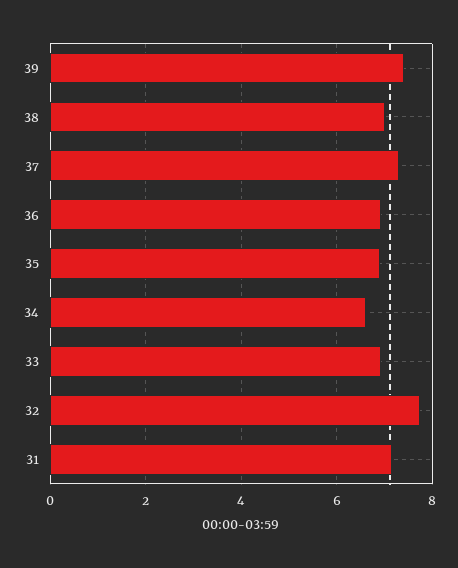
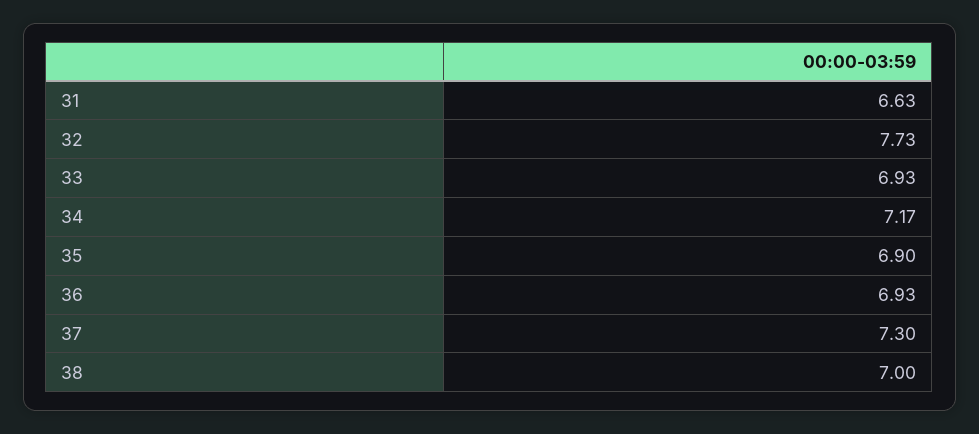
39: 7.4 -> none
34: 6.6 -> 7.17
31: 7.2 -> 6.63

